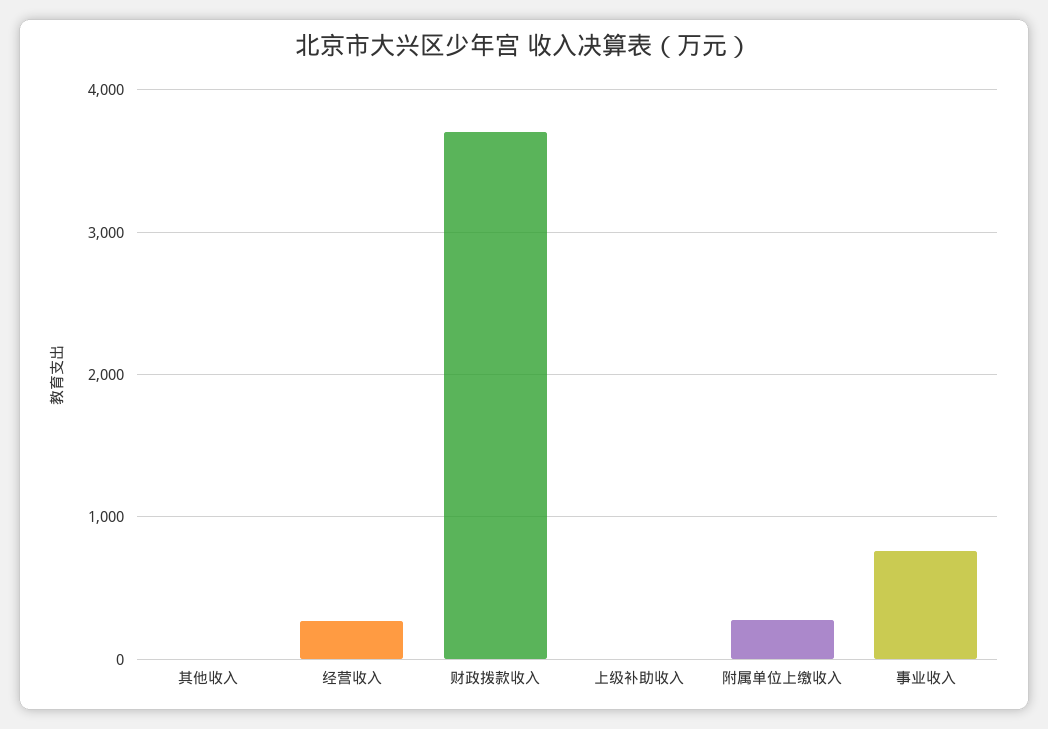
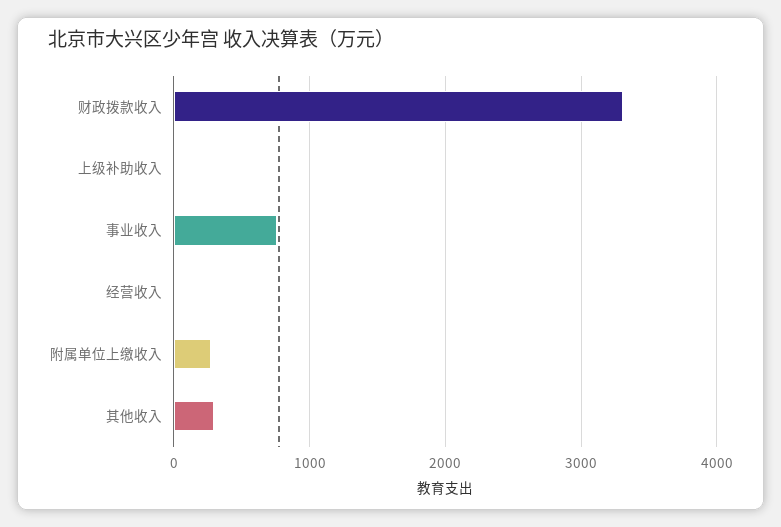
其他收入: 0 -> 300
经营收入: 300 -> 0
财政拨款收入: 3700 -> 3300

